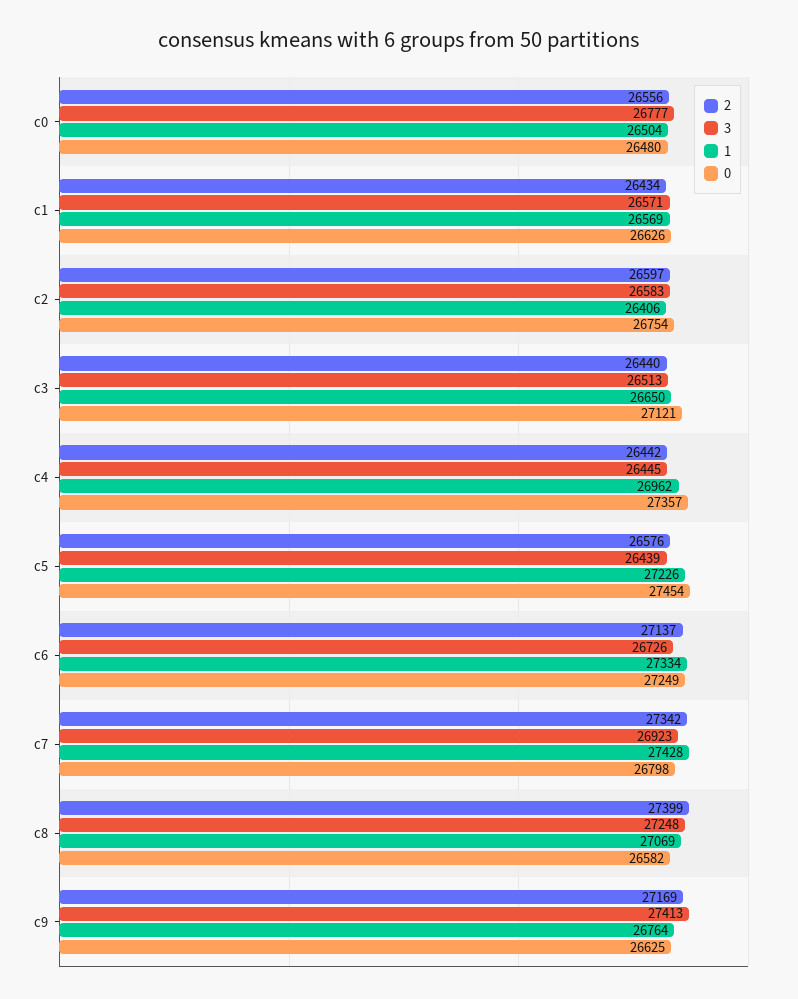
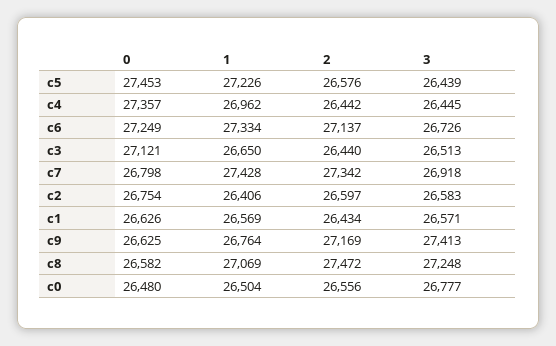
0, c5: 27454 -> 27453
3, c7: 26923 -> 26918
2, c8: 27399 -> 27472

